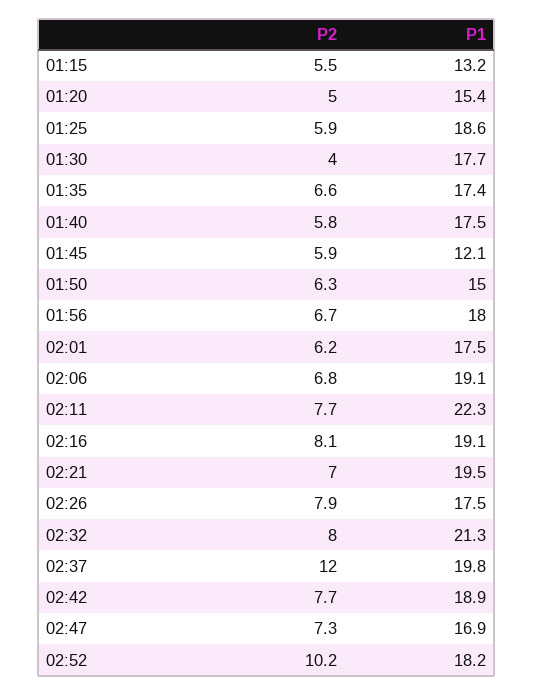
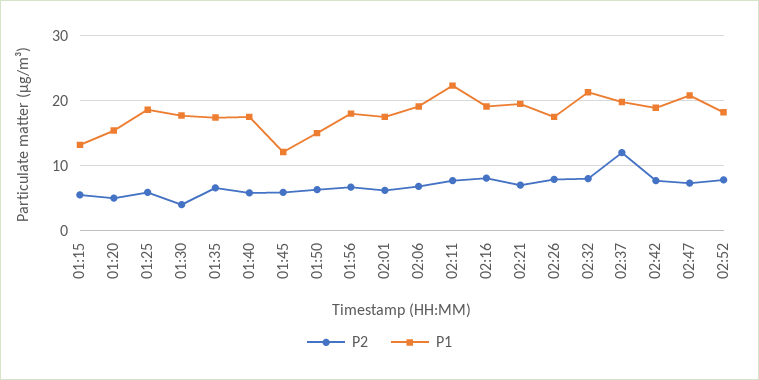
P1, 02:47: 16.9 -> 21
P2, 02:52: 10.2 -> 8

